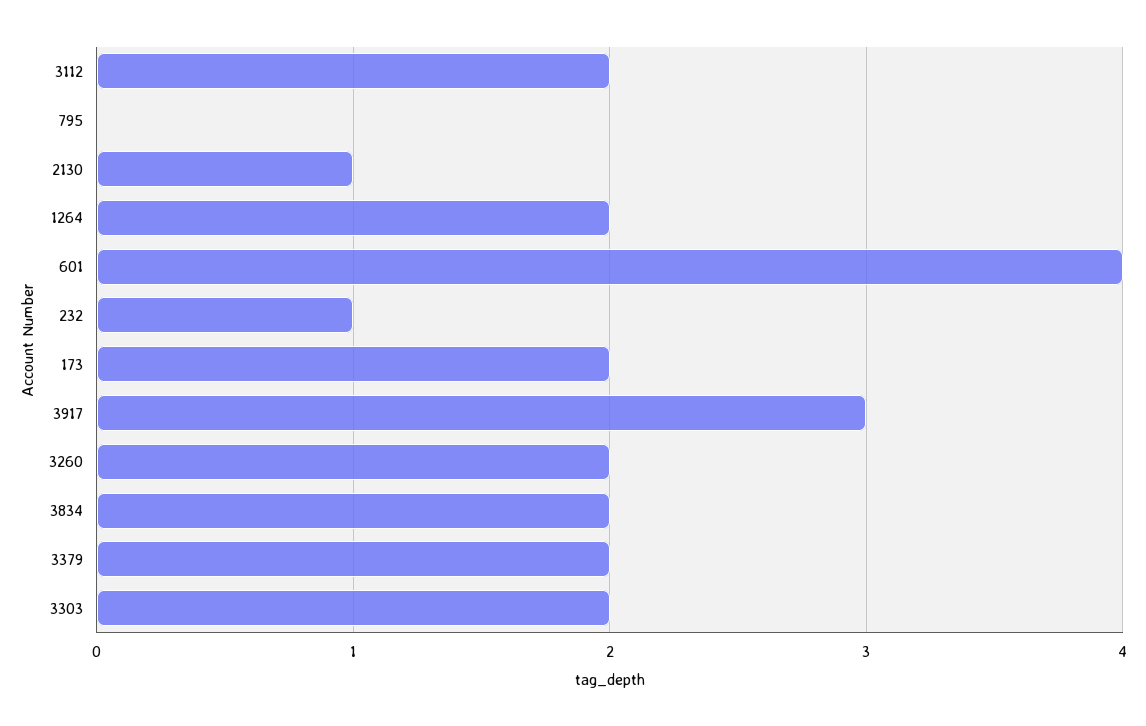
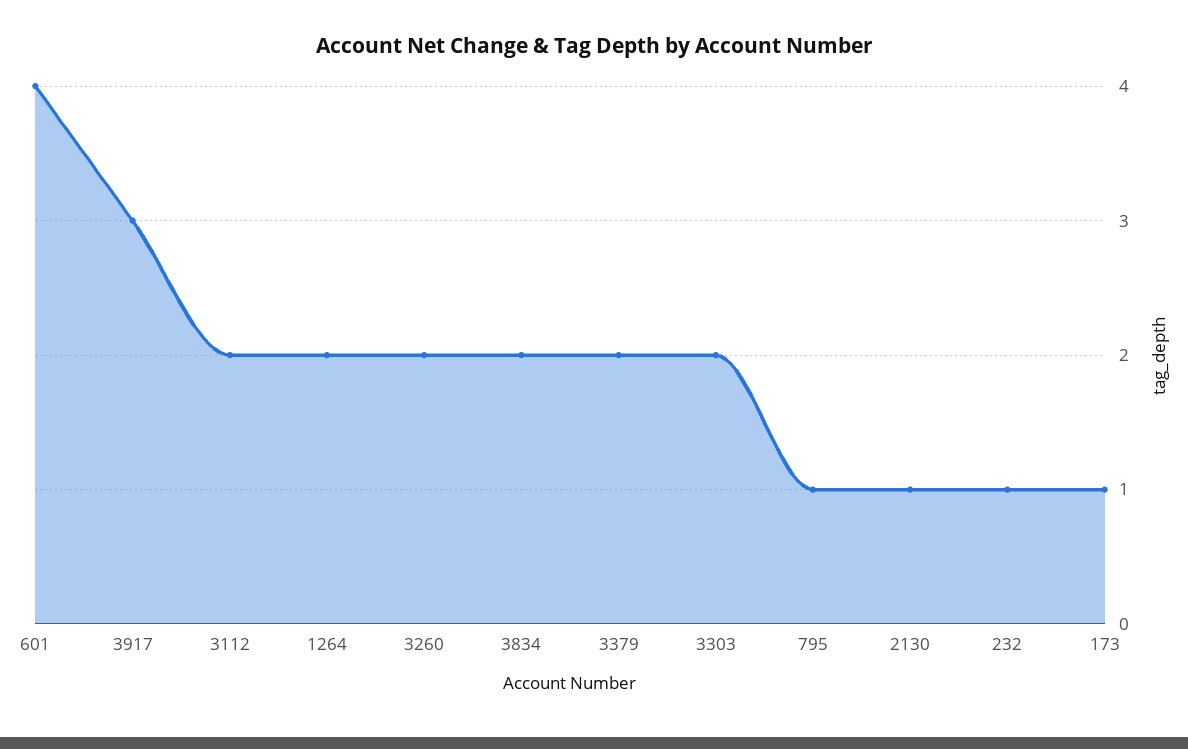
795: 0 -> 1
173: 2 -> 1

